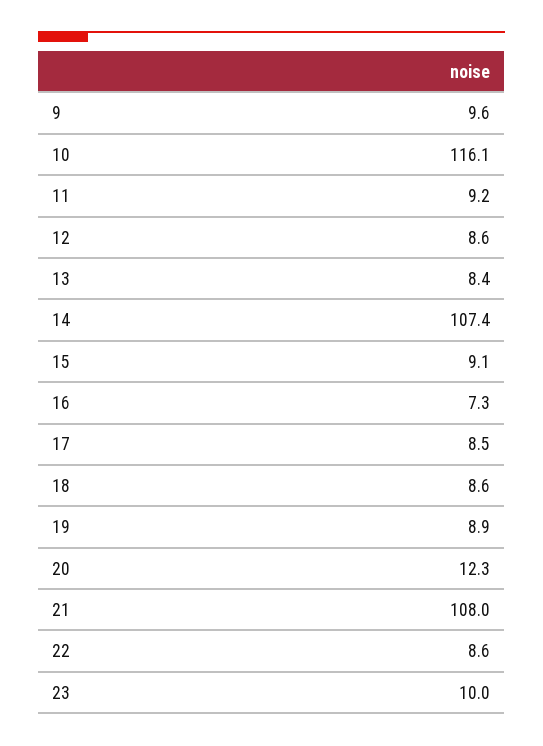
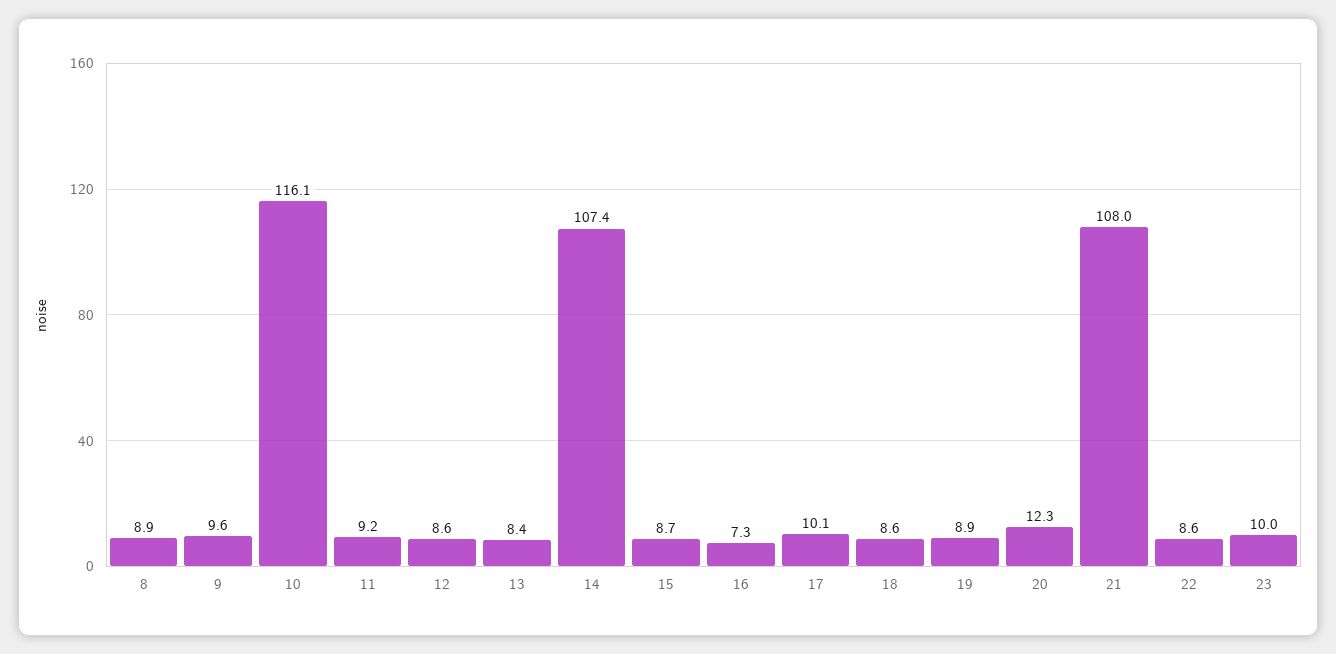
15: 9.1 -> 8.7
17: 8.5 -> 10.1
8: none -> 8.9

